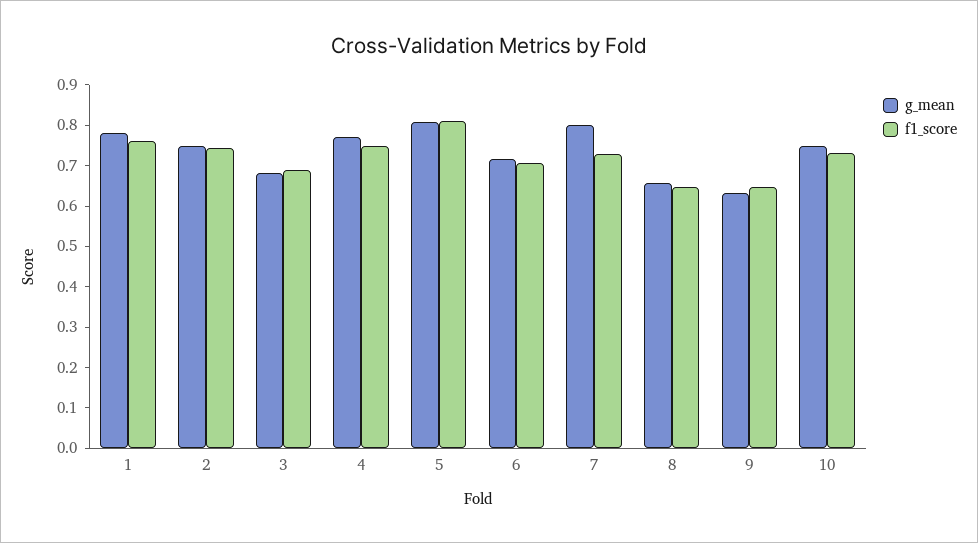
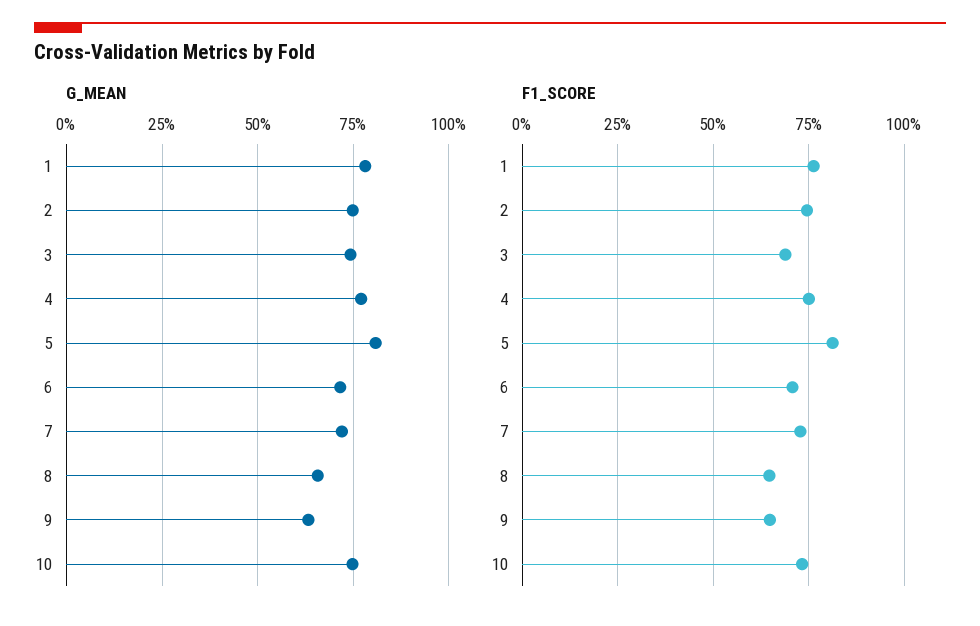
g_mean, 3: 0.68 -> 0.75
g_mean, 7: 0.8 -> 0.725

